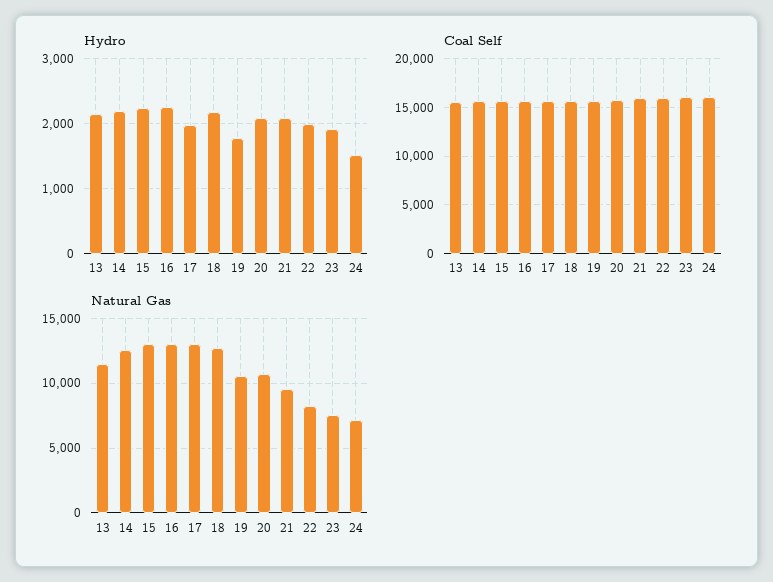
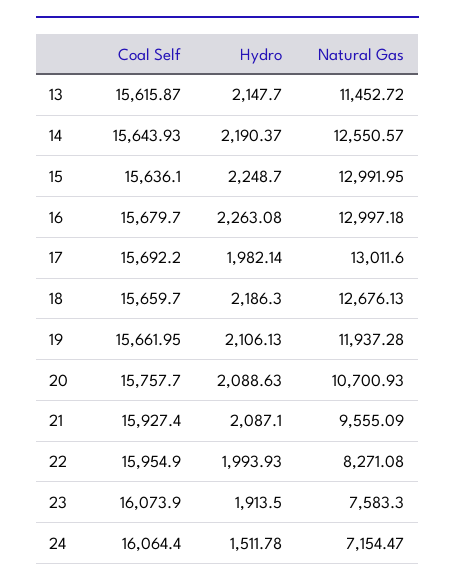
Hydro, 19: 1800 -> 2106.13
Natural Gas, 19: 10500 -> 11937.28

